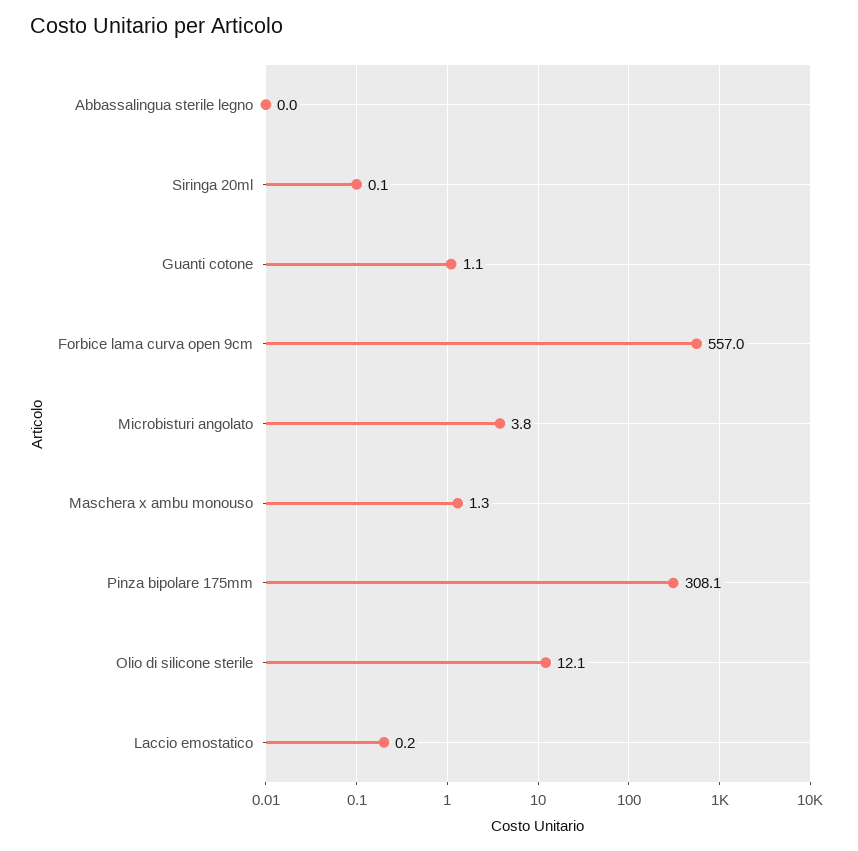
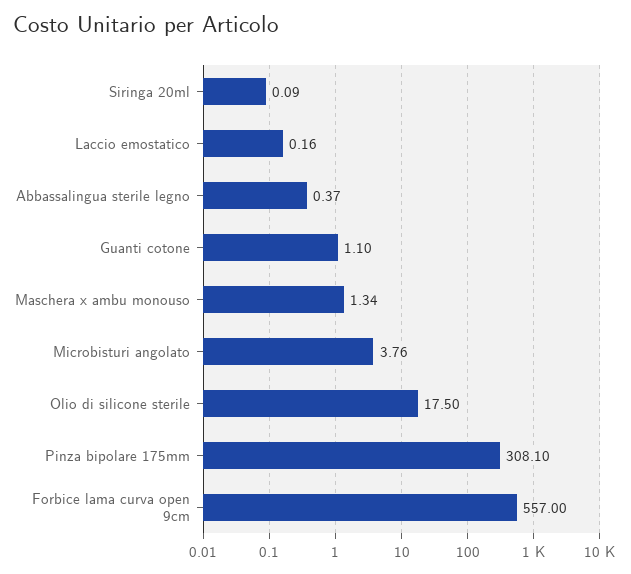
Abbassalingua sterile legno: 0 -> 0.37
Olio di silicone sterile: 12.1 -> 17.5

